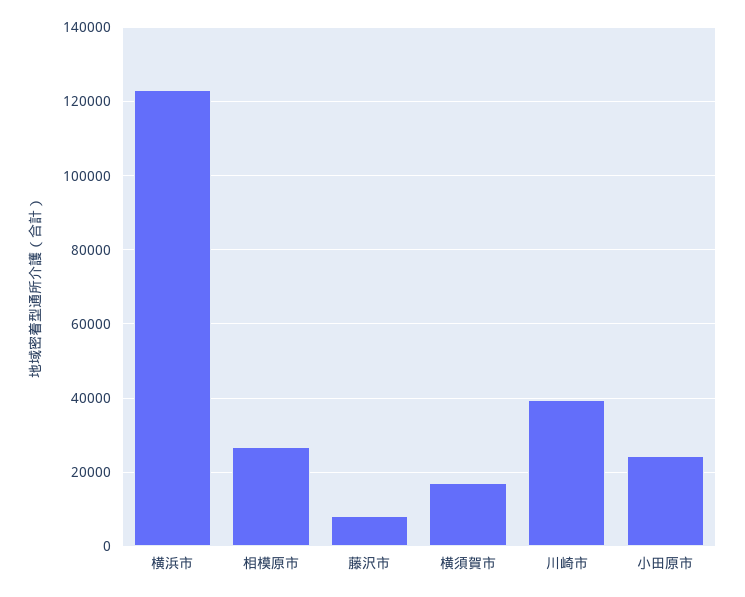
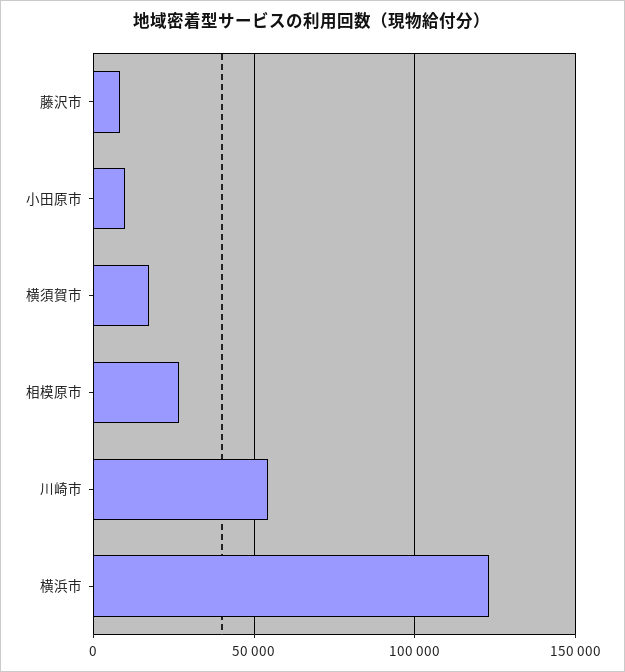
川崎市: 40000 -> 55000
小田原市: 24000 -> 10000

